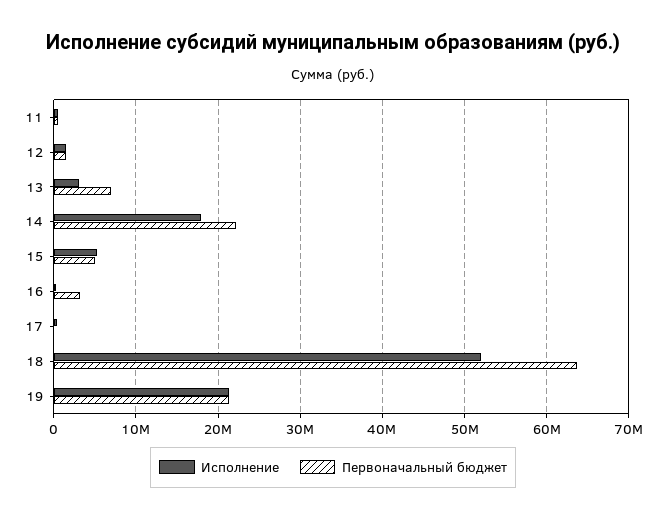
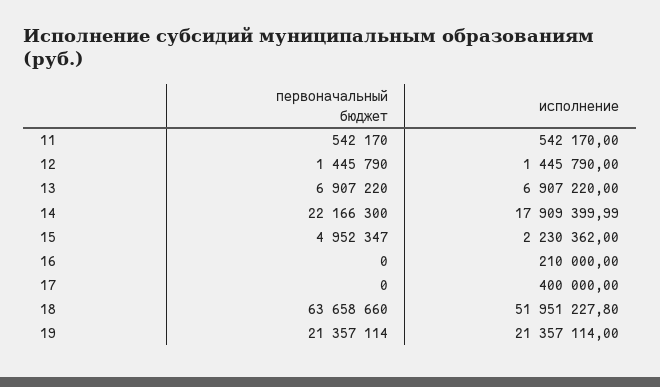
Исполнение, 13: 3000000 -> 6907220
Исполнение, 15: 5000000 -> 2230362
Первоначальный бюджет, 16: 3000000 -> 0

